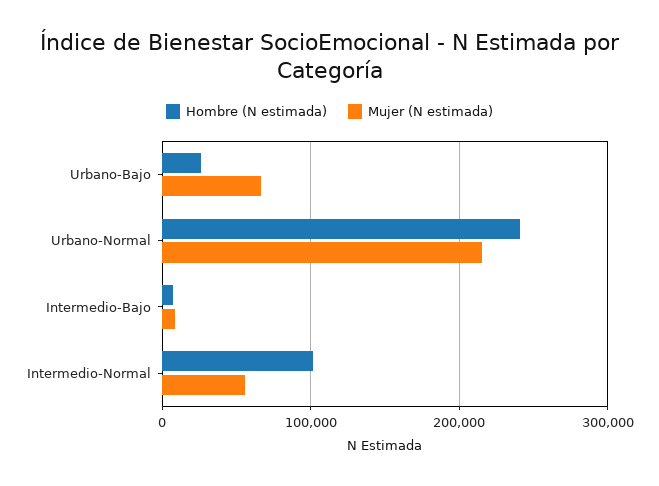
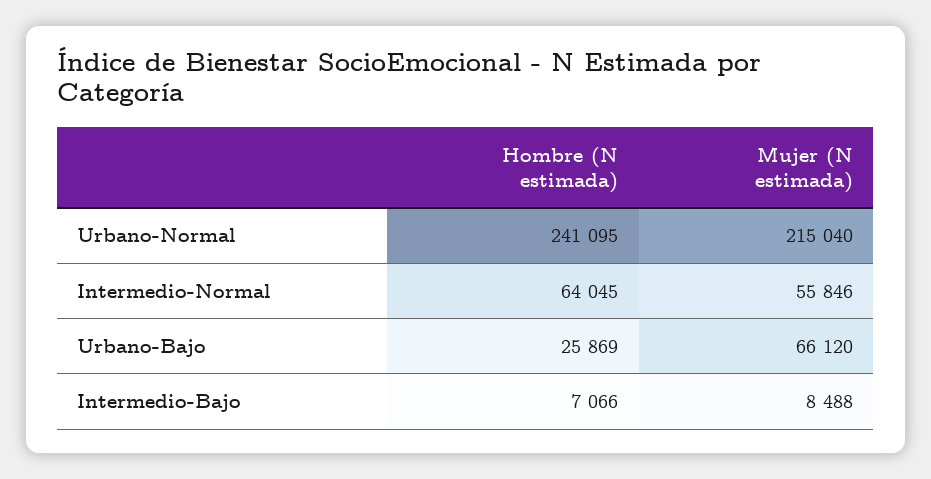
Hombre (N estimada), Intermedio-Normal: 100000 -> 64045

